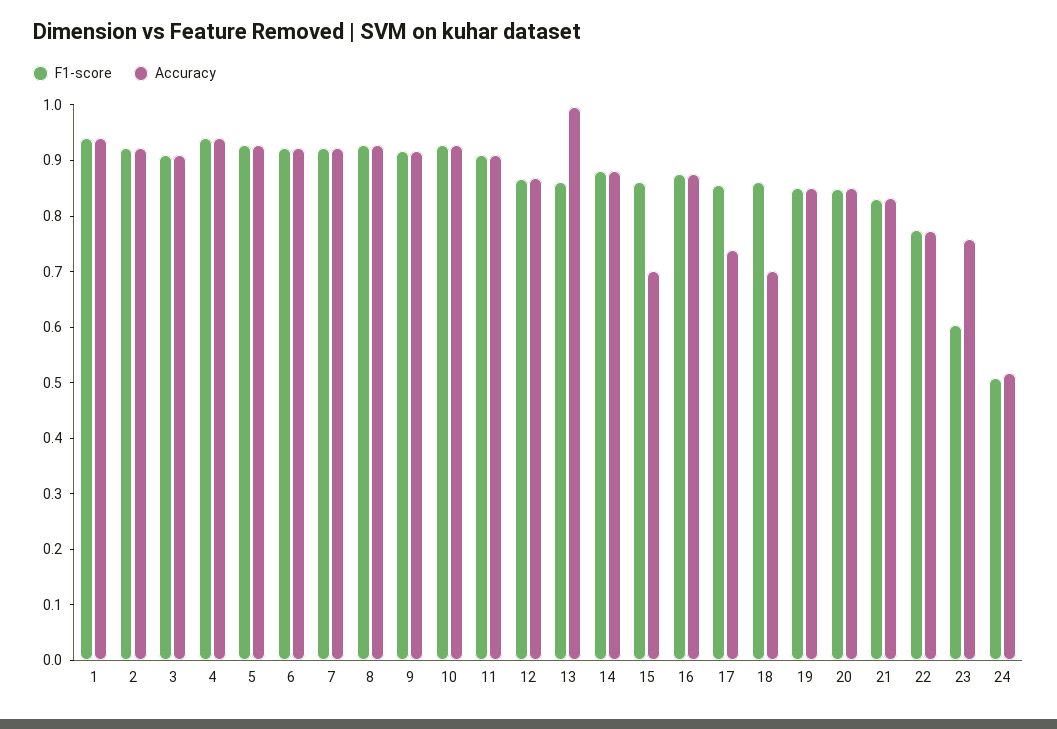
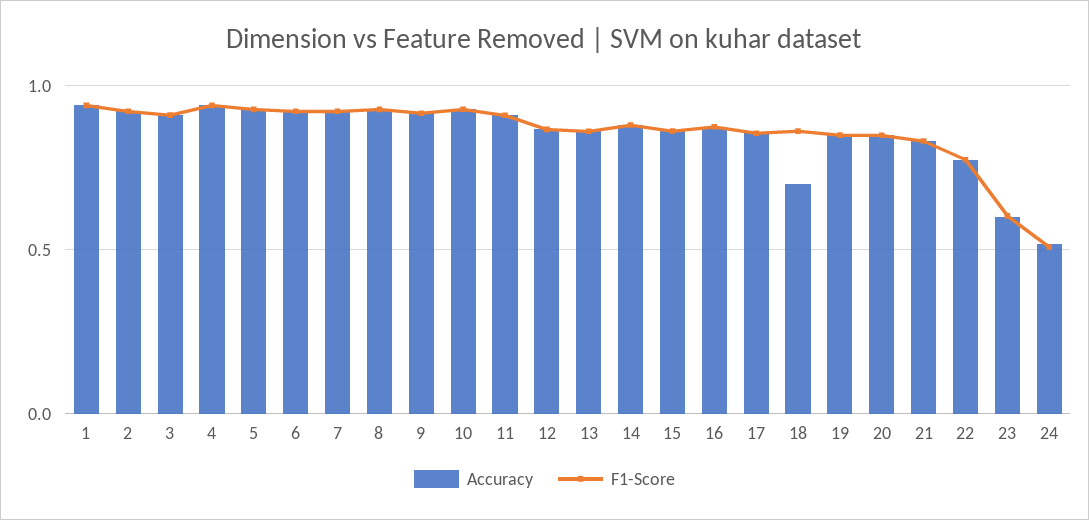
Accuracy, 13: 1 -> 0.85
Accuracy, 15: 0.7 -> 0.85
Accuracy, 17: 0.74 -> 0.85
Accuracy, 23: 0.76 -> 0.6

